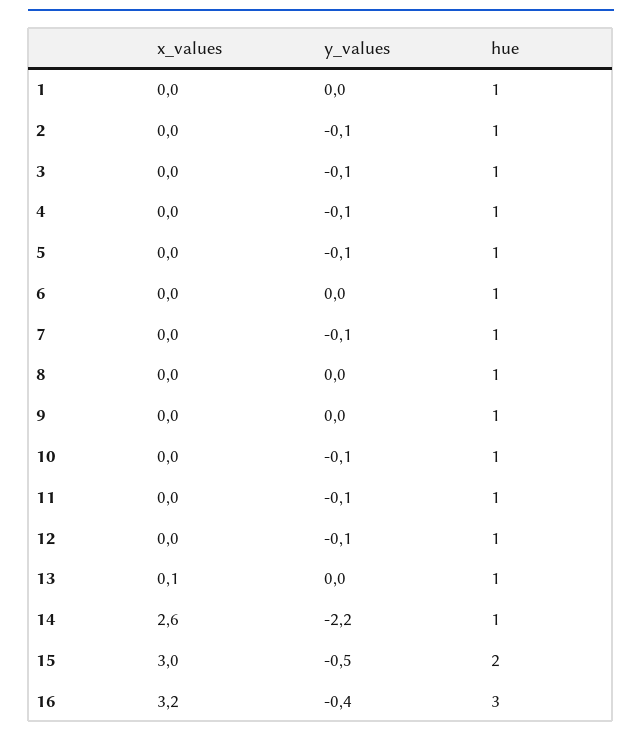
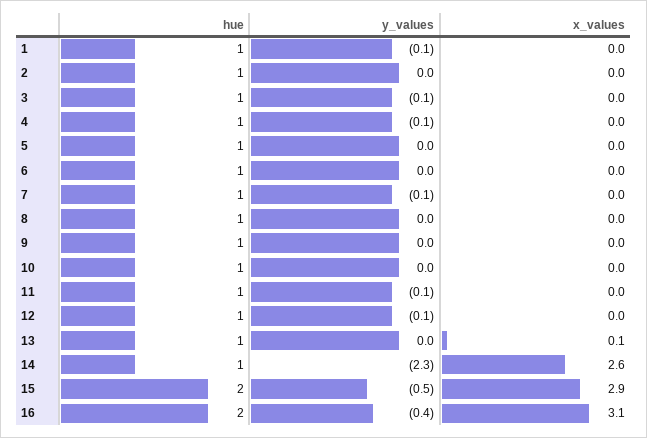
y_values, 1: 0 -> -0.1
y_values, 2: -0.1 -> 0
y_values, 5: -0.1 -> 0
y_values, 10: -0.1 -> 0
y_values, 14: -2.2 -> -2.3
x_values, 15: 3 -> 2.9
x_values, 16: 3.2 -> 3.1
hue, 16: 3 -> 2

